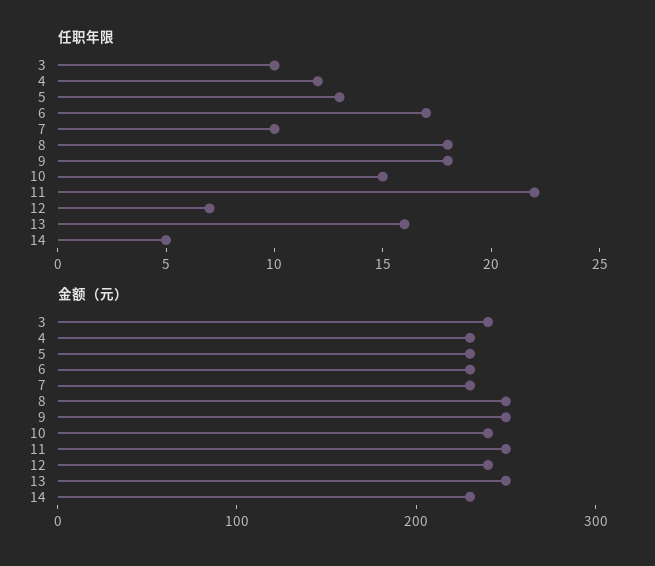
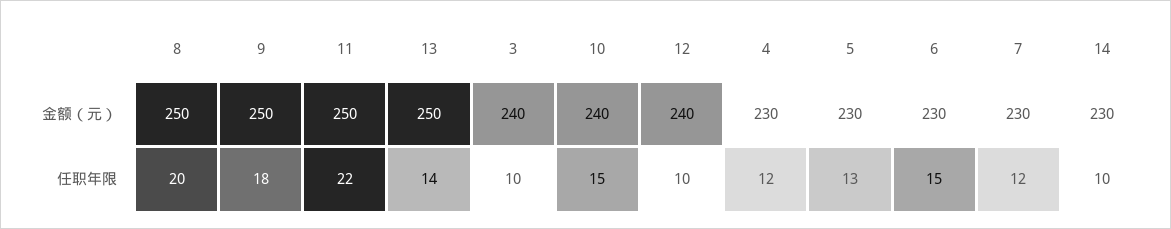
任职年限, 6: 17 -> 15
任职年限, 7: 10 -> 12
任职年限, 8: 18 -> 20
任职年限, 12: 7 -> 10
任职年限, 13: 16 -> 14
任职年限, 14: 5 -> 10

